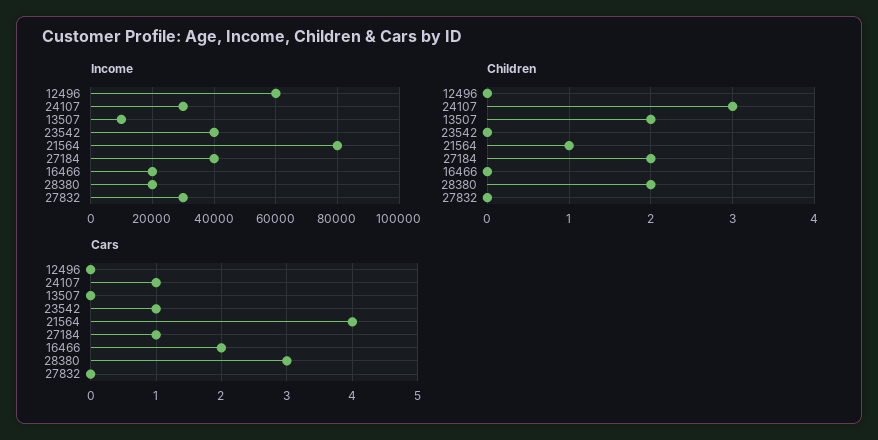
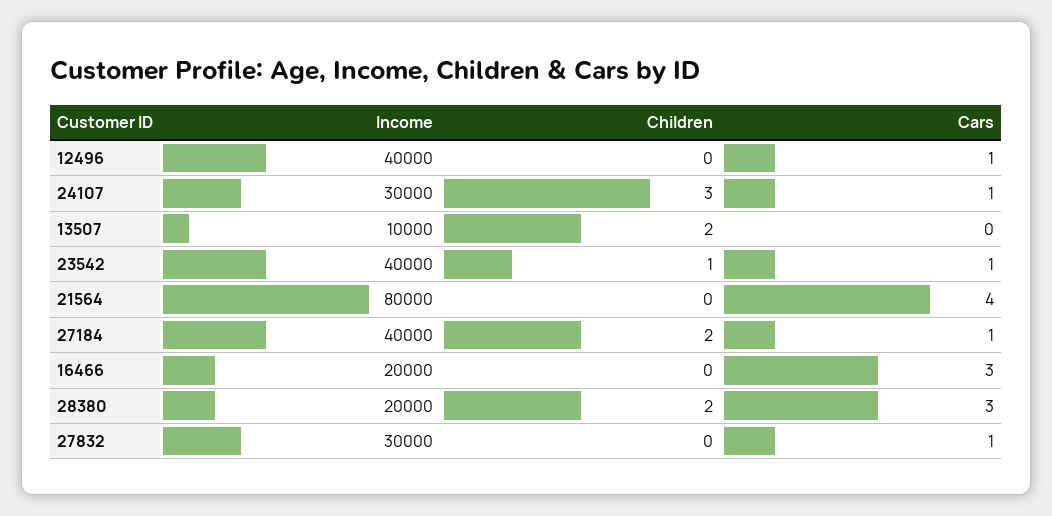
Income, 12496: 60000 -> 40000
Children, 23542: 0 -> 1
Children, 21564: 1 -> 0
Cars, 12496: 0 -> 1
Cars, 16466: 2 -> 3
Cars, 27832: 0 -> 1

